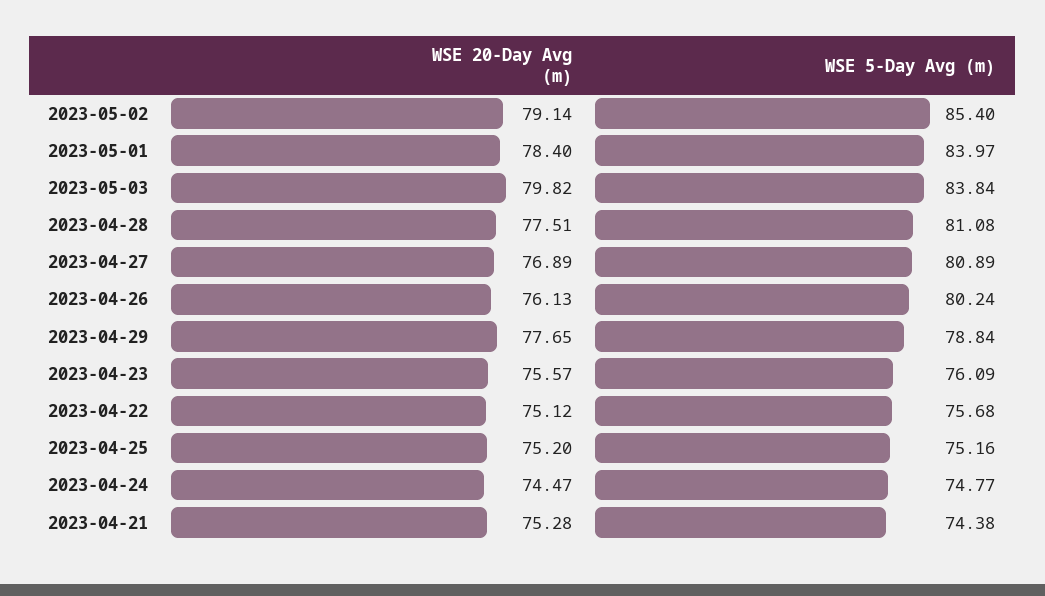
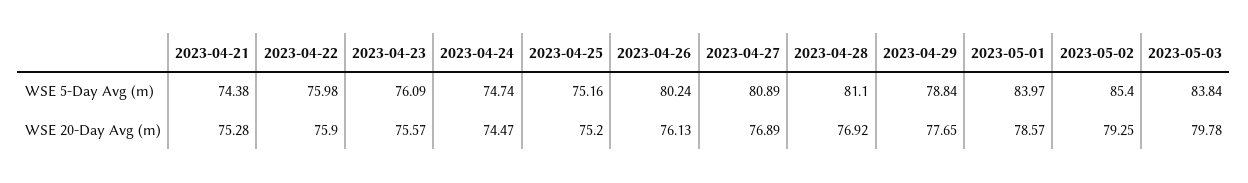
WSE 20-Day Avg (m), 2023-05-02: 79.14 -> 79.25
WSE 20-Day Avg (m), 2023-05-01: 78.4 -> 78.57
WSE 20-Day Avg (m), 2023-05-03: 79.82 -> 79.78
WSE 20-Day Avg (m), 2023-04-28: 77.51 -> 76.92
WSE 5-Day Avg (m), 2023-04-28: 81.08 -> 81.1
WSE 20-Day Avg (m), 2023-04-22: 75.12 -> 75.9
WSE 5-Day Avg (m), 2023-04-22: 75.68 -> 75.98
WSE 5-Day Avg (m), 2023-04-24: 74.77 -> 74.74

